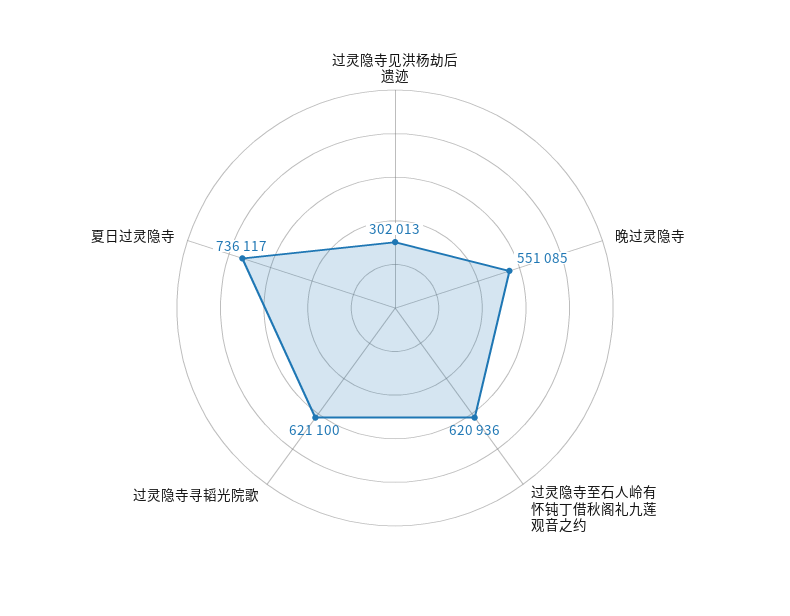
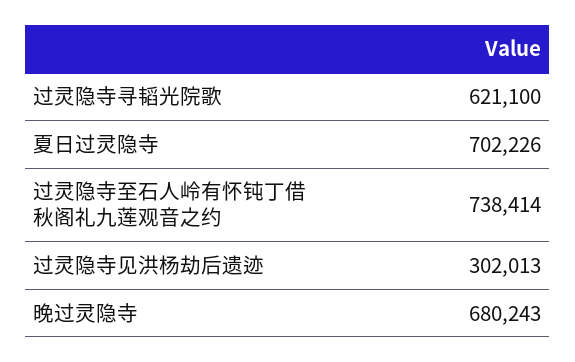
晚过灵隐寺: 551085 -> 680243
过灵隐寺至石人岭有怀钝丁借秋阁礼九莲观音之约: 620936 -> 738414
夏日过灵隐寺: 736117 -> 702226

